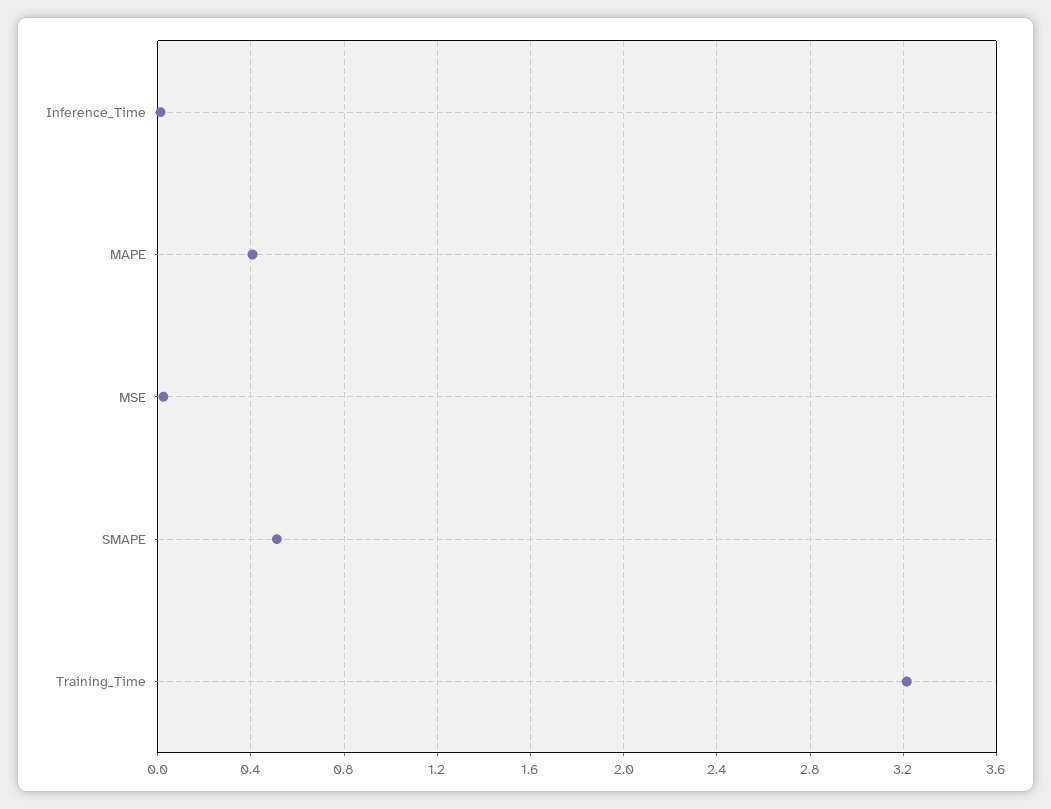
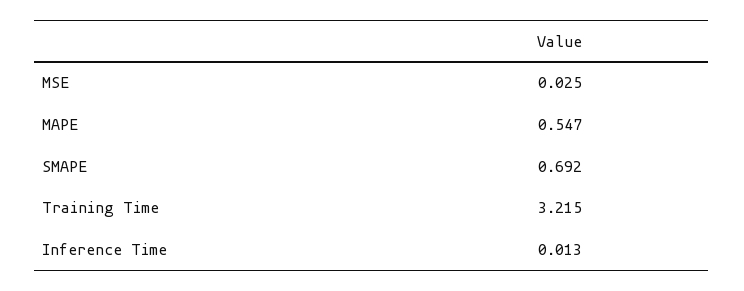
MAPE: 0.4 -> 0.547
SMAPE: 0.5 -> 0.692

